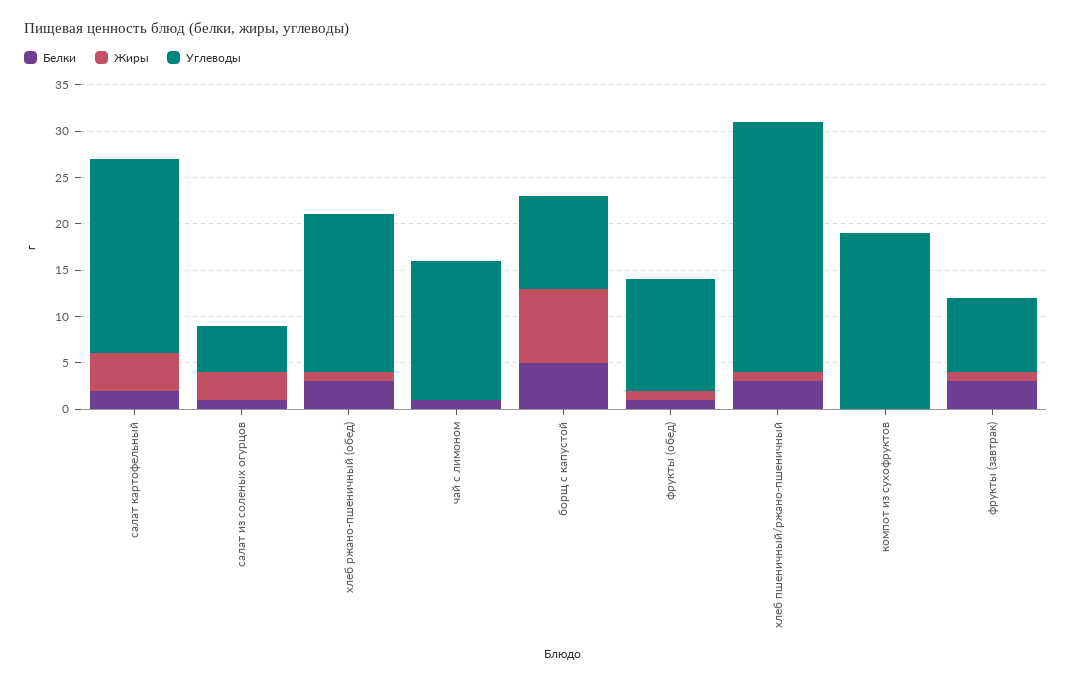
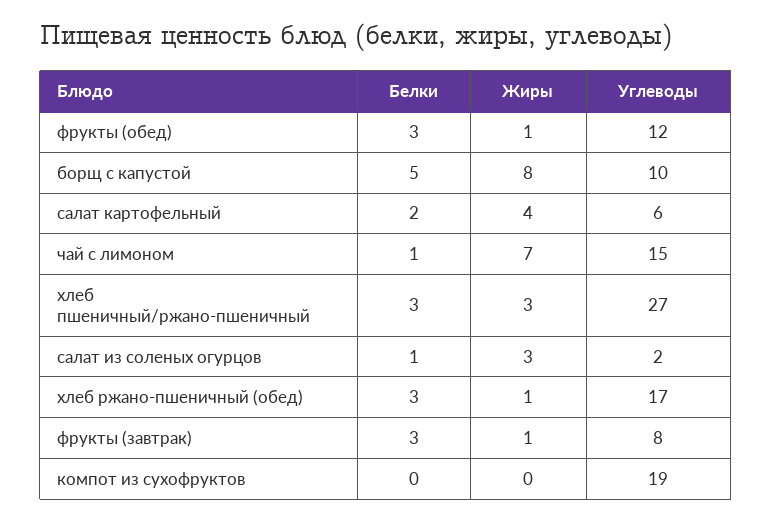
Углеводы, салат картофельный: 21 -> 6
Углеводы, салат из соленых огурцов: 5 -> 2
Жиры, чай с лимоном: 0 -> 7
Белки, фрукты (обед): 1 -> 3
Жиры, хлеб пшеничный/ржано-пшеничный: 1 -> 3

